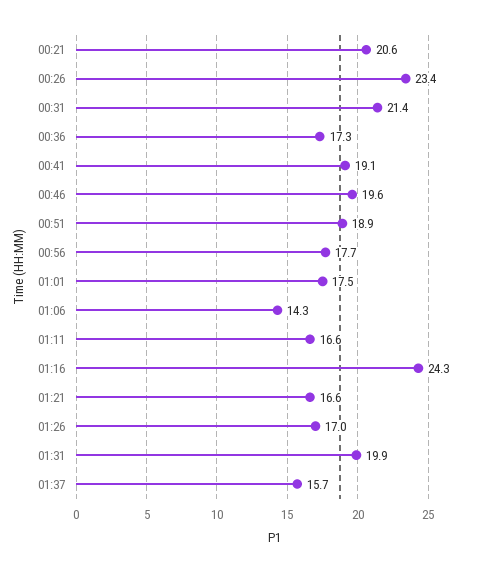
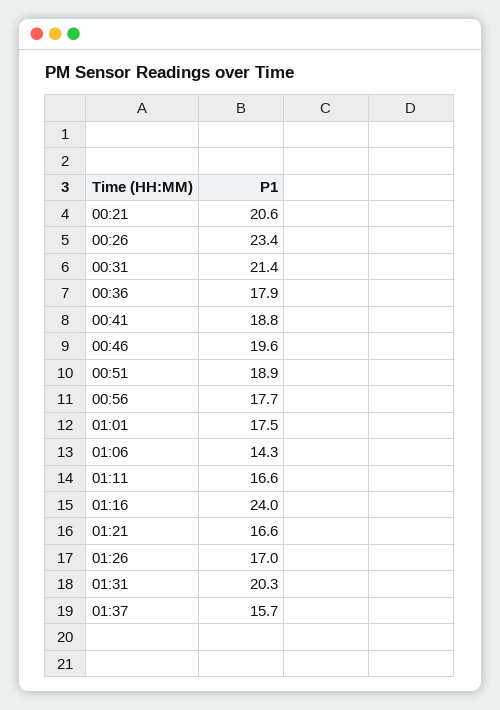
00:36: 17.3 -> 17.9
00:41: 19.1 -> 18.8
01:16: 24.3 -> 24
01:31: 19.9 -> 20.3

